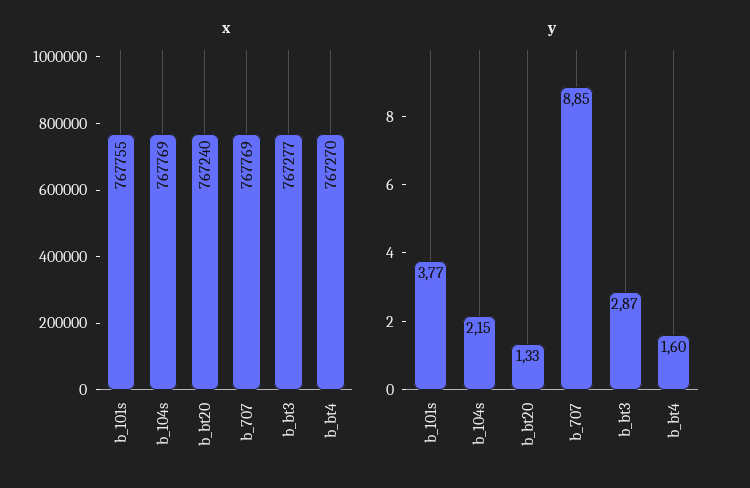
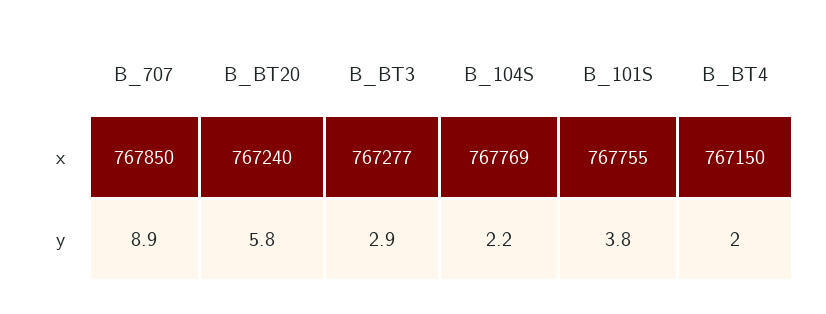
x, b_707: 767769 -> 767850
x, b_bt4: 767270 -> 767150
y, b_bt20: 1.33 -> 5.8
y, b_bt4: 1.6 -> 2

